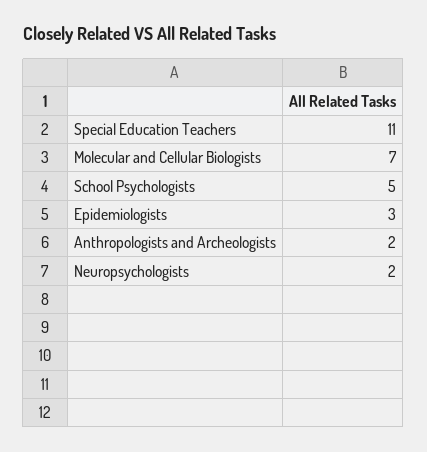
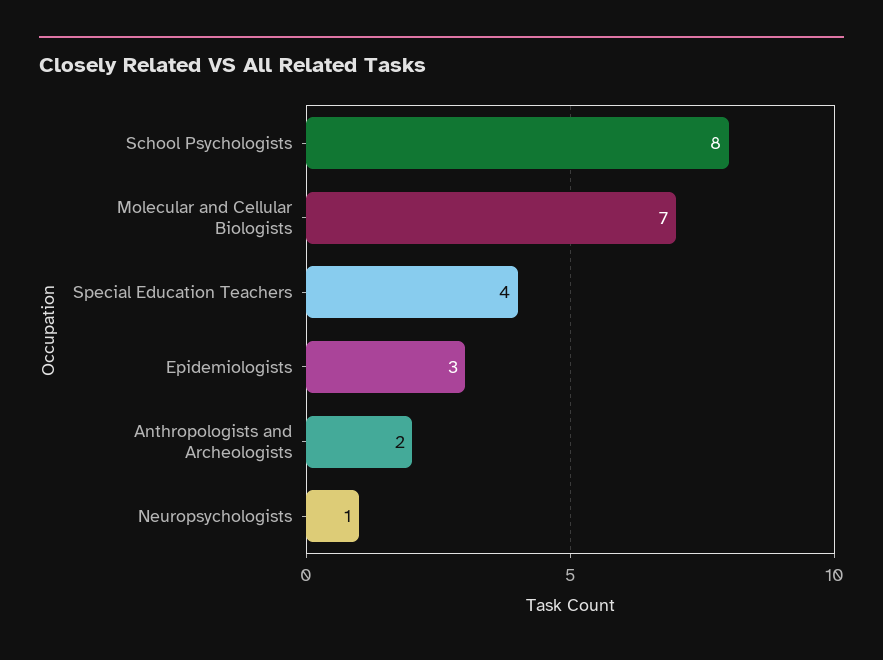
Special Education Teachers: 11 -> 4
School Psychologists: 5 -> 8
Neuropsychologists: 2 -> 1

